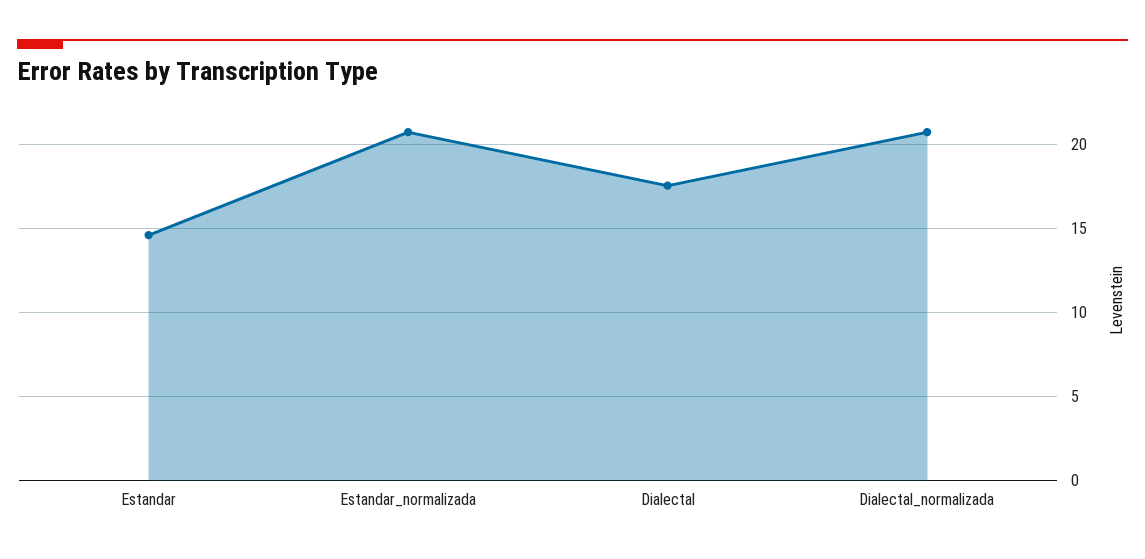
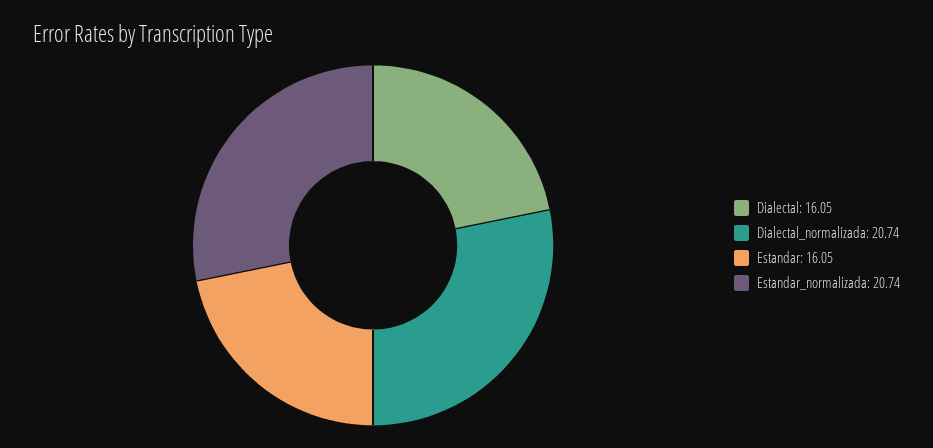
Estandar: 14.5 -> 16.05
Dialectal: 17.5 -> 16.05

